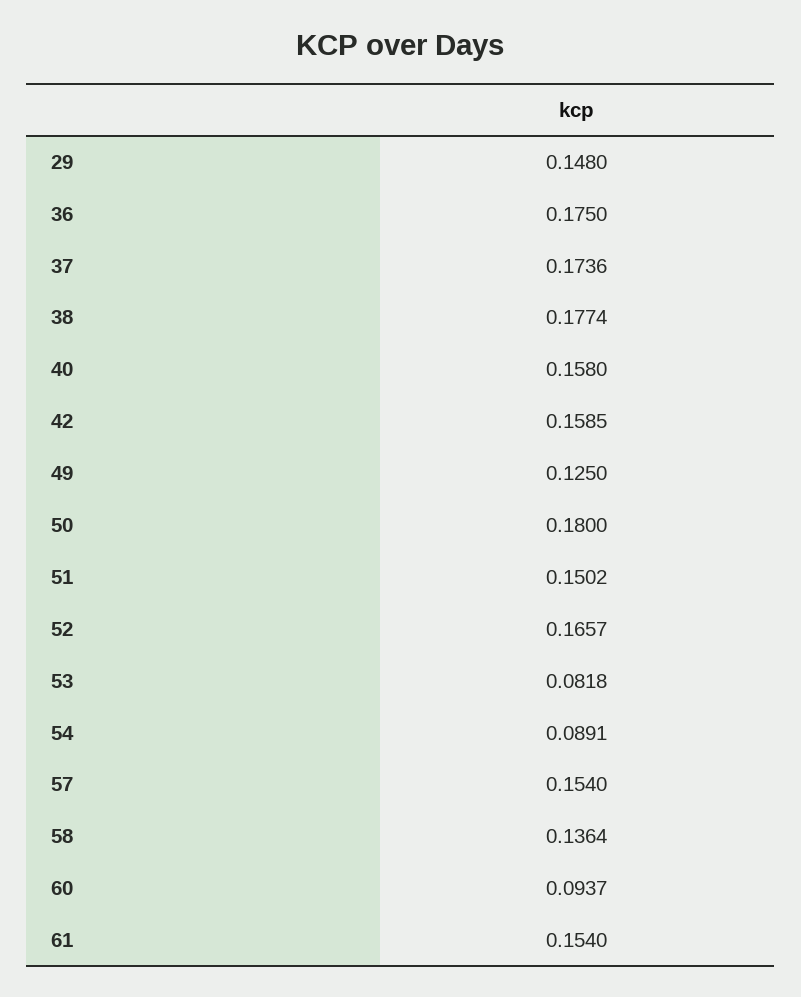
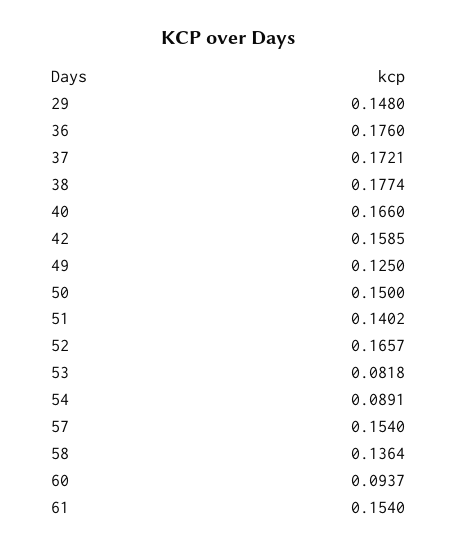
36: 0.175 -> 0.176
37: 0.1736 -> 0.1721
40: 0.158 -> 0.166
50: 0.18 -> 0.15
51: 0.1502 -> 0.1402

